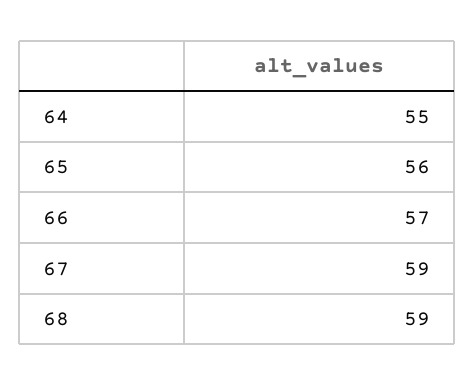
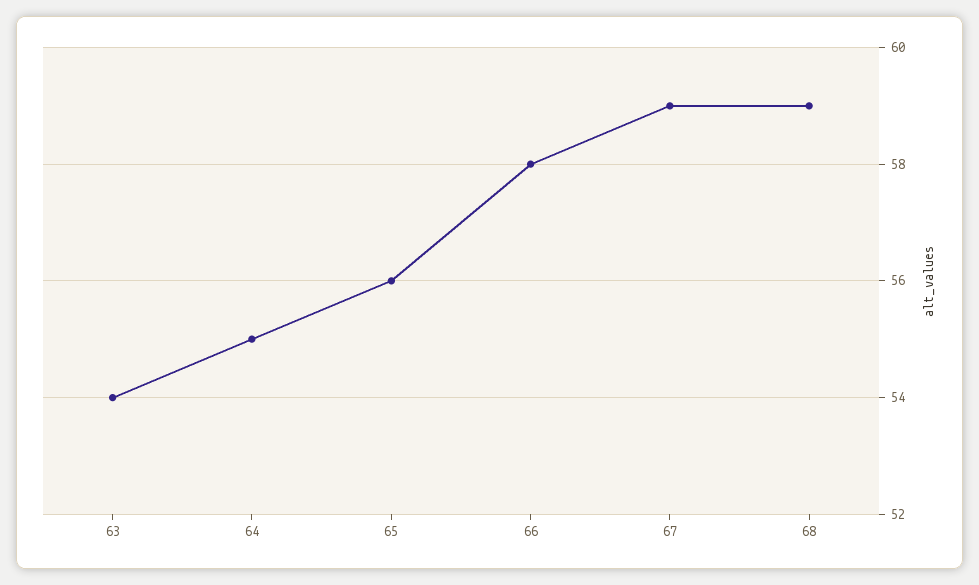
66: 57 -> 58
63: none -> 54

